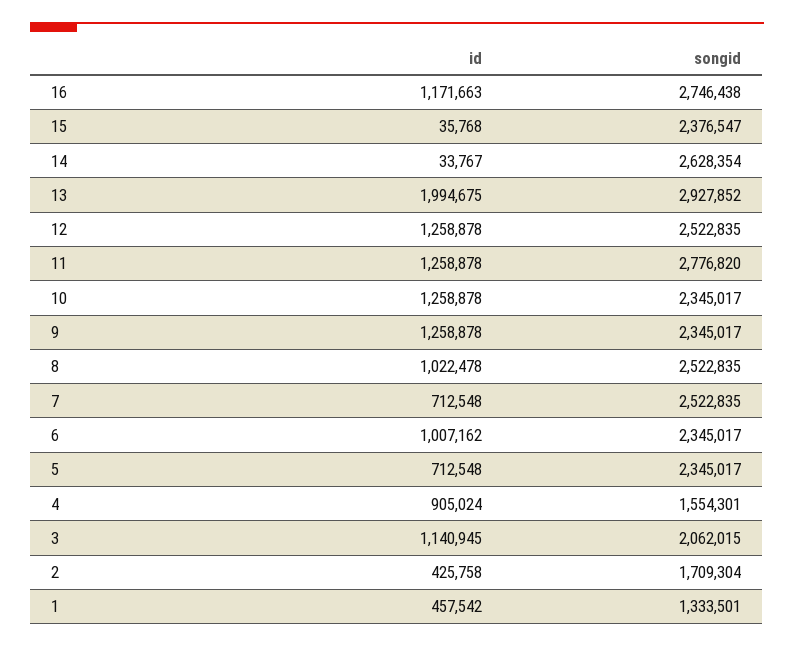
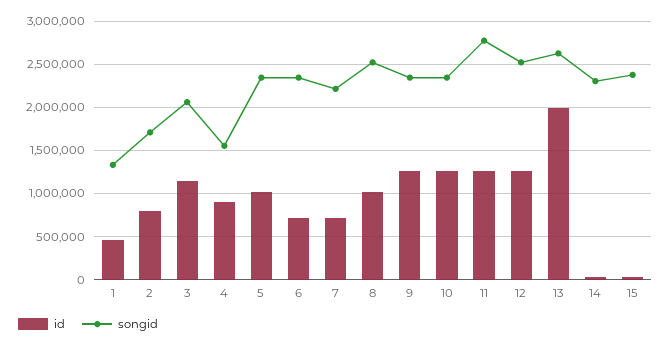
id, 16: 1171663 -> none
songid, 16: 2746438 -> none
songid, 14: 2628354 -> 2300000
songid, 13: 2927852 -> 2600000
songid, 7: 2522835 -> 2200000
id, 6: 1007162 -> 700000
id, 5: 712548 -> 1000000
id, 2: 425758 -> 800000

